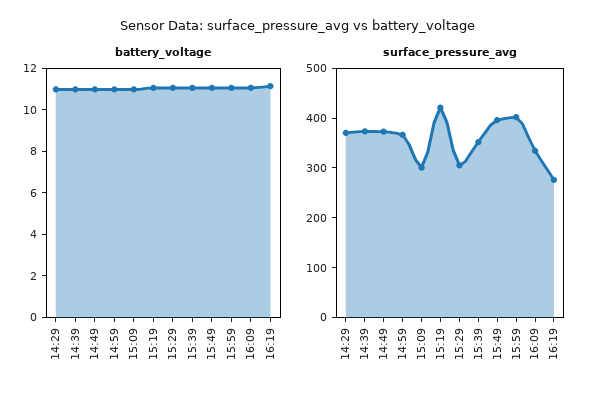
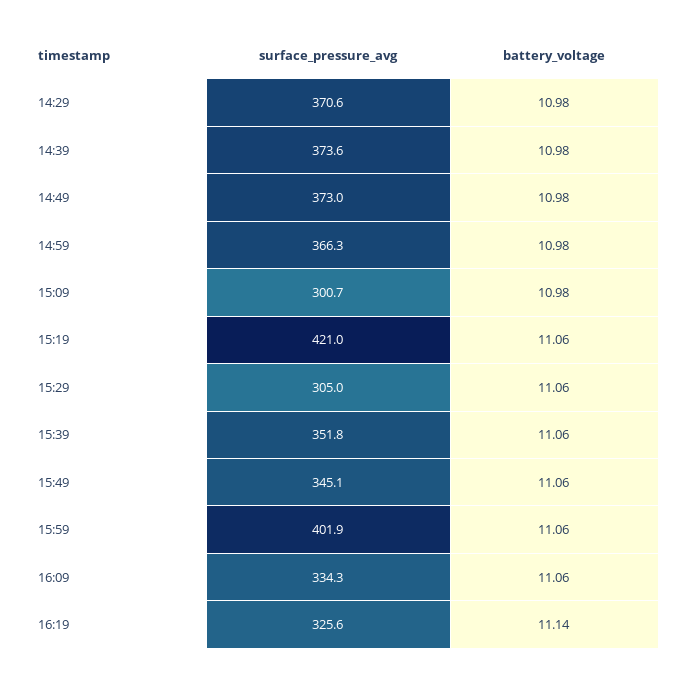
surface_pressure_avg, 15:49: 400 -> 345.1
surface_pressure_avg, 16:19: 280 -> 325.6

